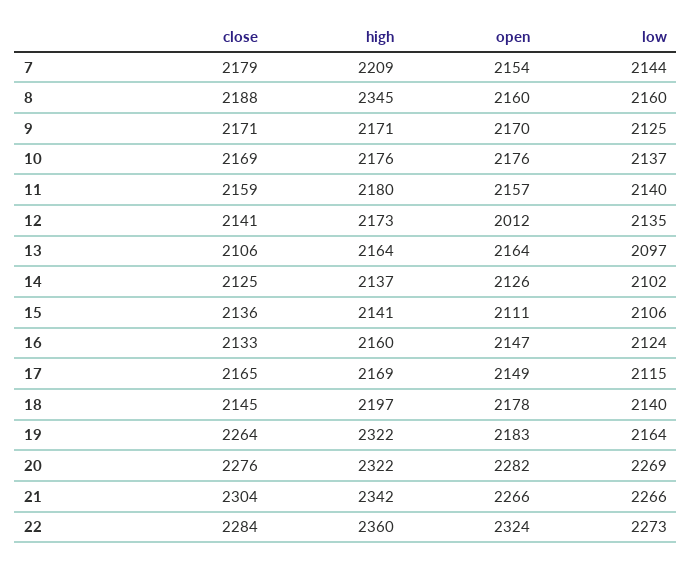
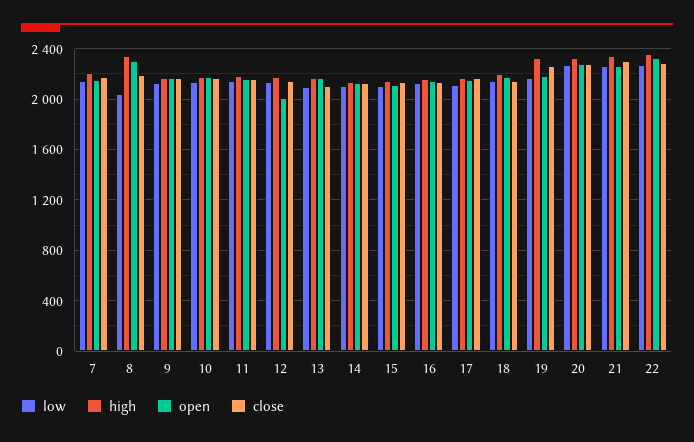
open, 8: 2160 -> 2300
low, 8: 2160 -> 2050

